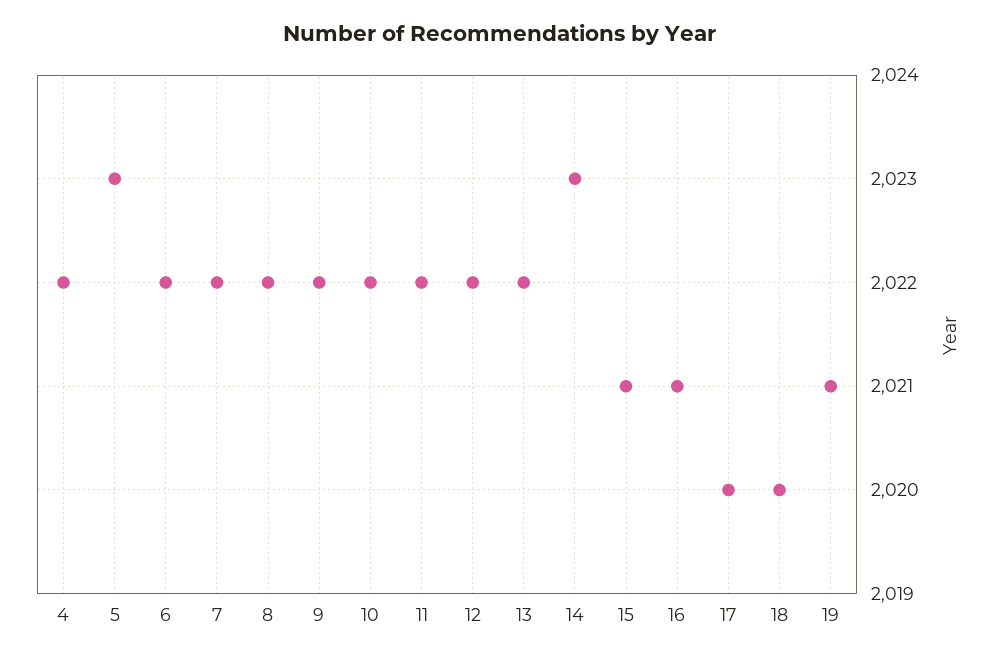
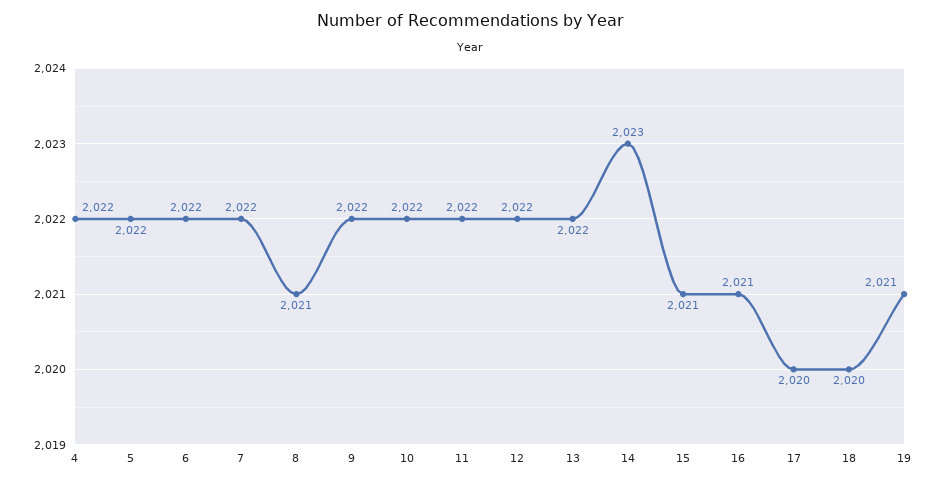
5: 2023 -> 2022
8: 2022 -> 2021

